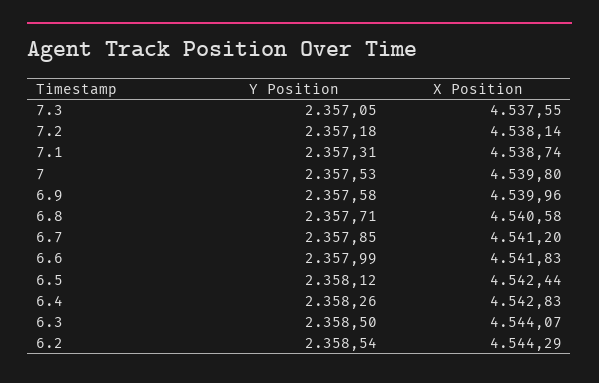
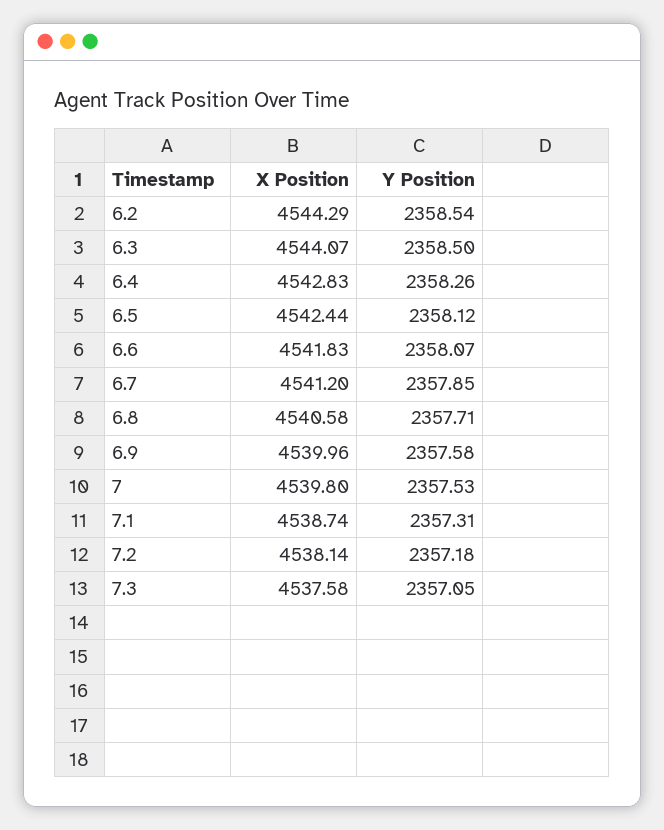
X Position, 7.3: 4537.55 -> 4537.58
Y Position, 6.6: 2357.99 -> 2358.07

